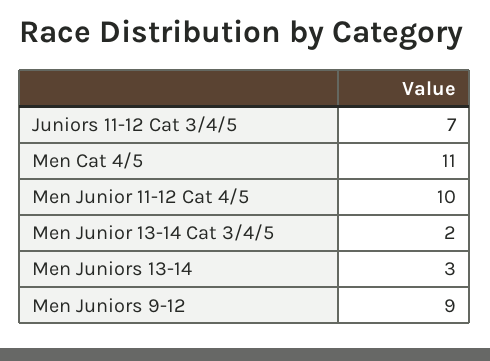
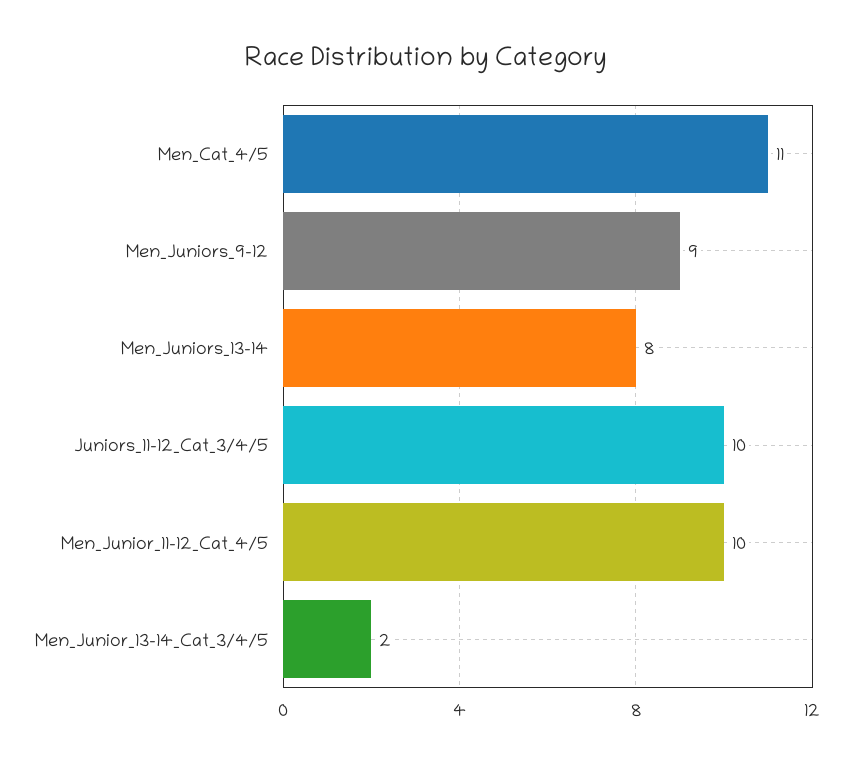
Juniors 11-12 Cat 3/4/5: 7 -> 10
Men Juniors 13-14: 3 -> 8

